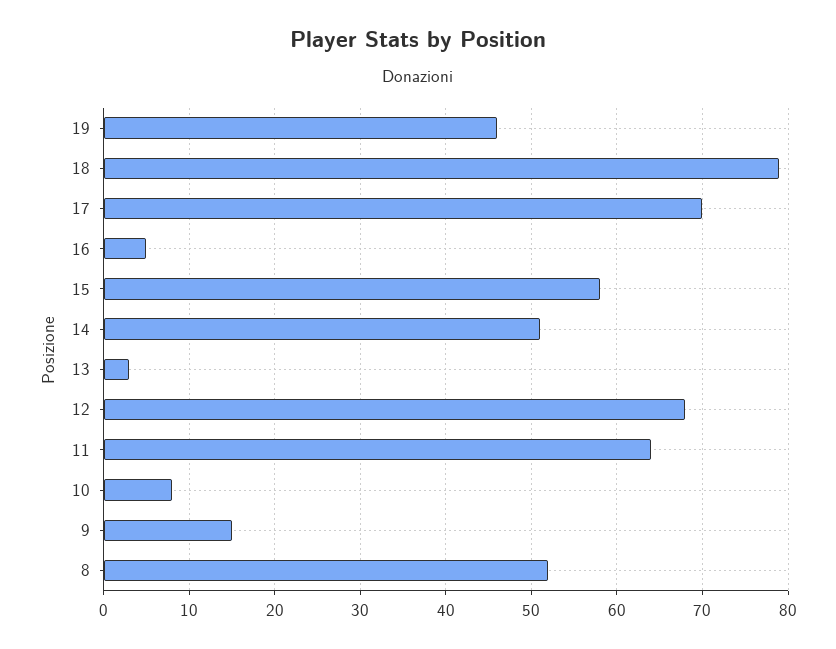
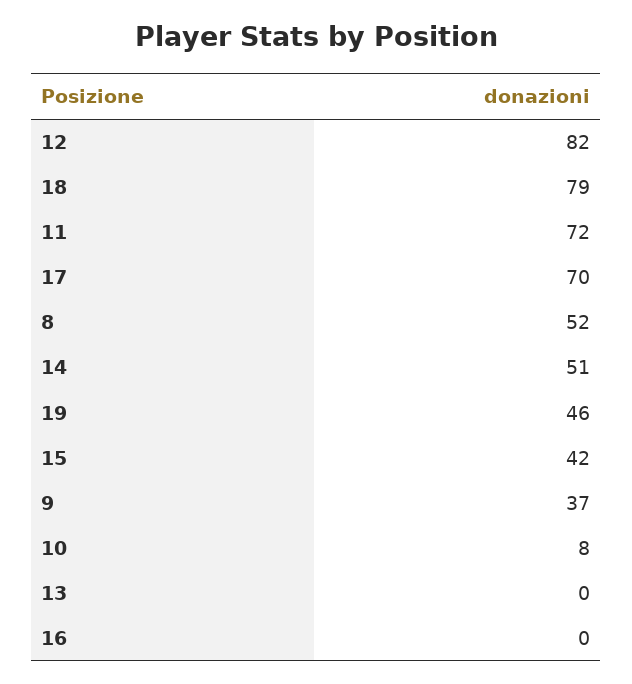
16: 5 -> 0
15: 58 -> 42
13: 3 -> 0
12: 68 -> 82
11: 64 -> 72
9: 15 -> 37

